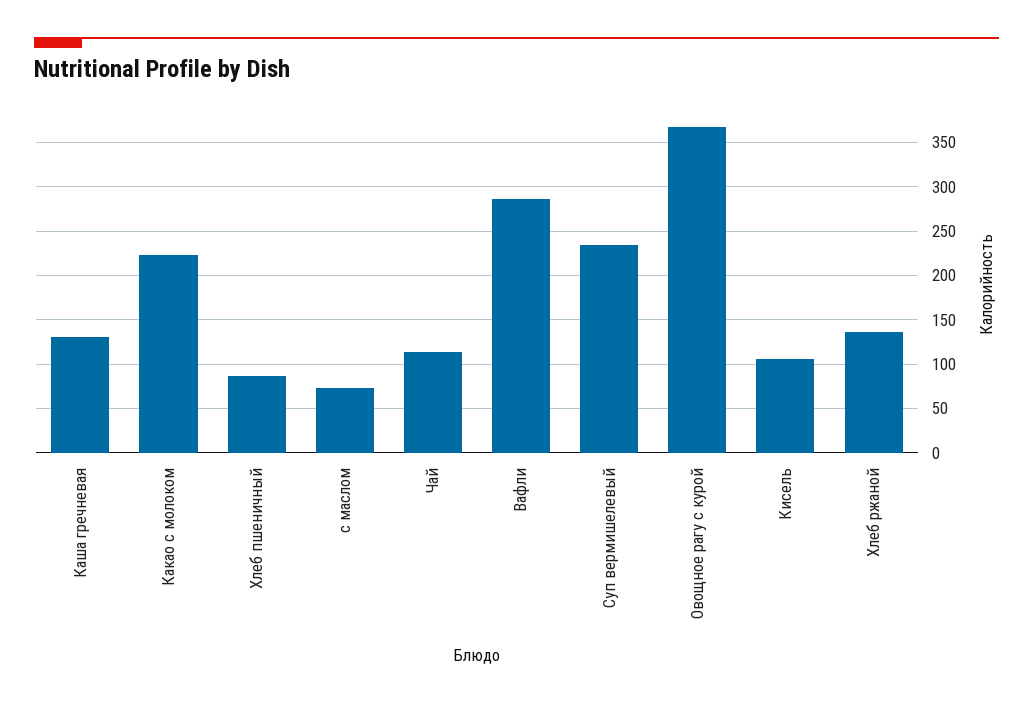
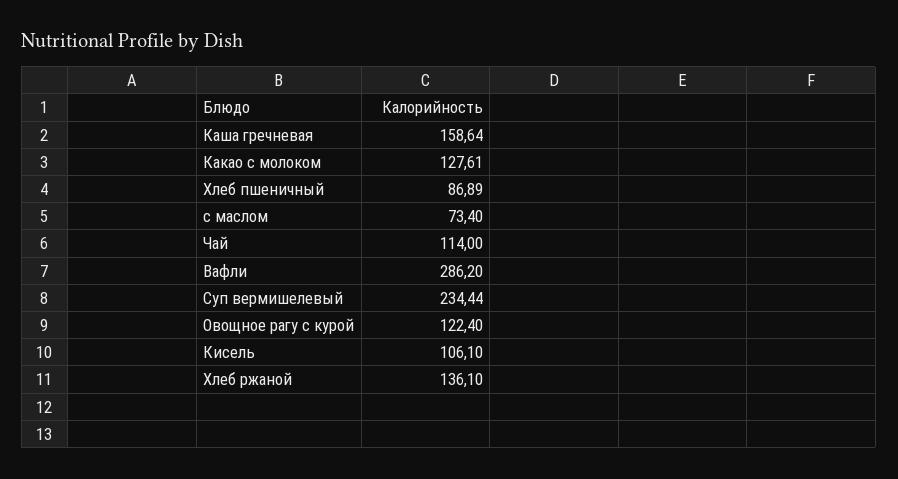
Каша гречневая: 130 -> 158.64
Какао с молоком: 220 -> 127.61
Овощное рагу с курой: 370 -> 122.4

